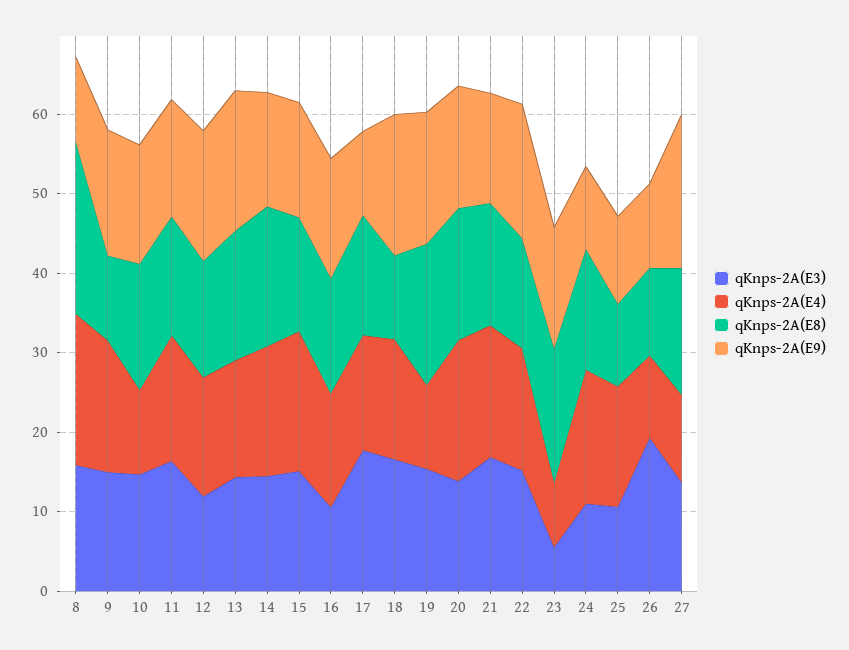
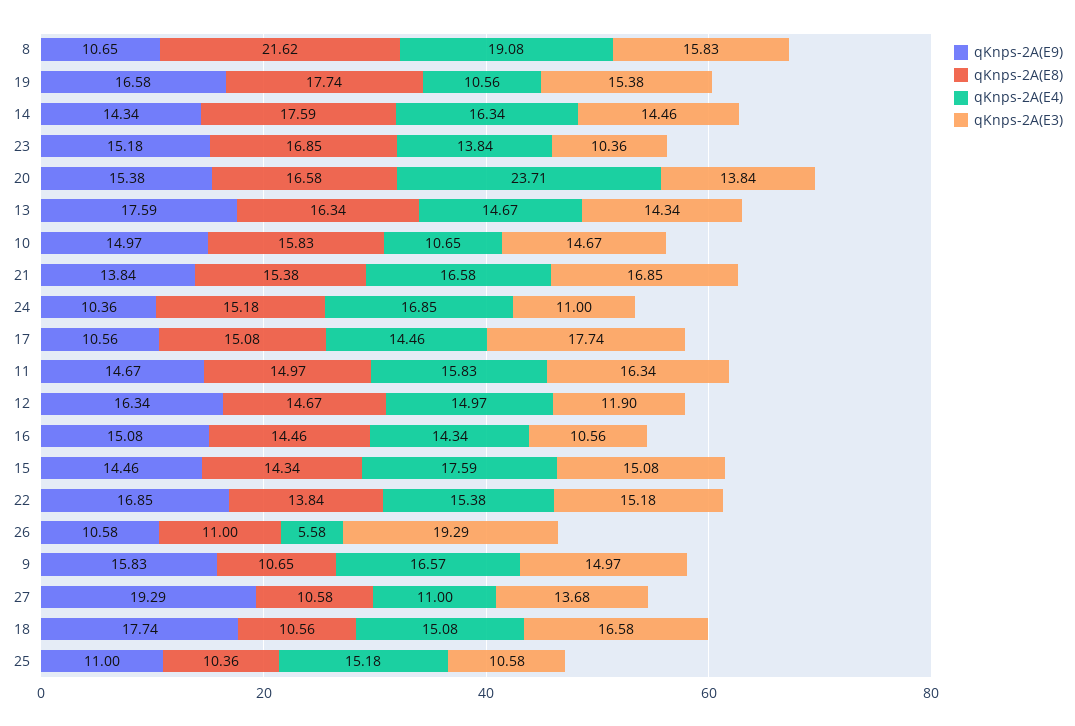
qKnps-2A(E4), 20: 18 -> 23.71
qKnps-2A(E3), 23: 6 -> 10.36
qKnps-2A(E4), 23: 8 -> 13.84
qKnps-2A(E4), 26: 10 -> 5.58
qKnps-2A(E8), 27: 16 -> 10.58

